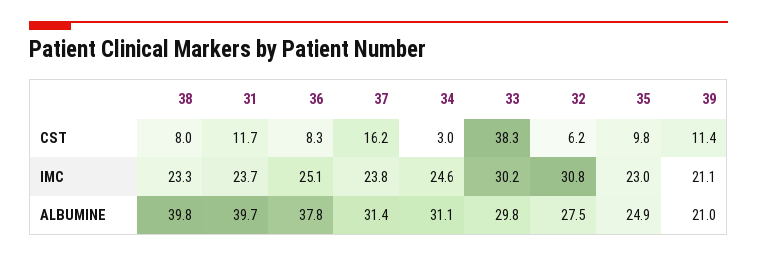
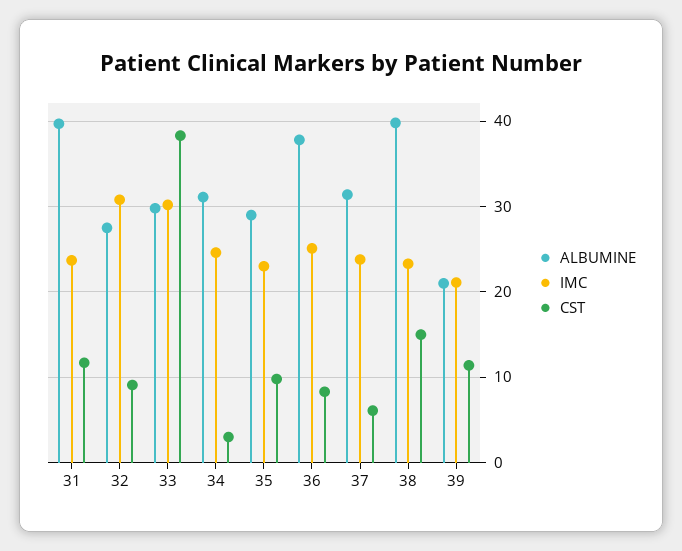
CST, 38: 8 -> 15
CST, 37: 16.2 -> 6
CST, 32: 6.2 -> 9
ALBUMINE, 35: 24.9 -> 29

